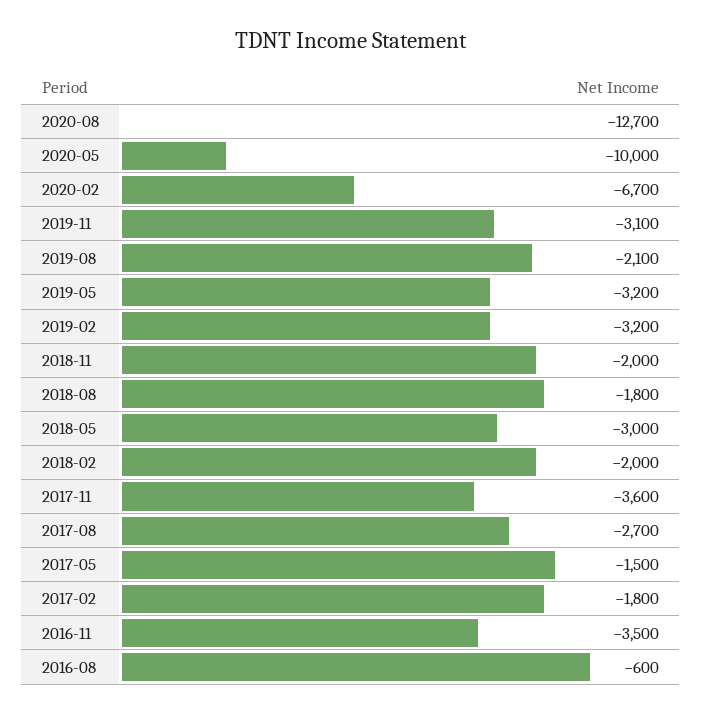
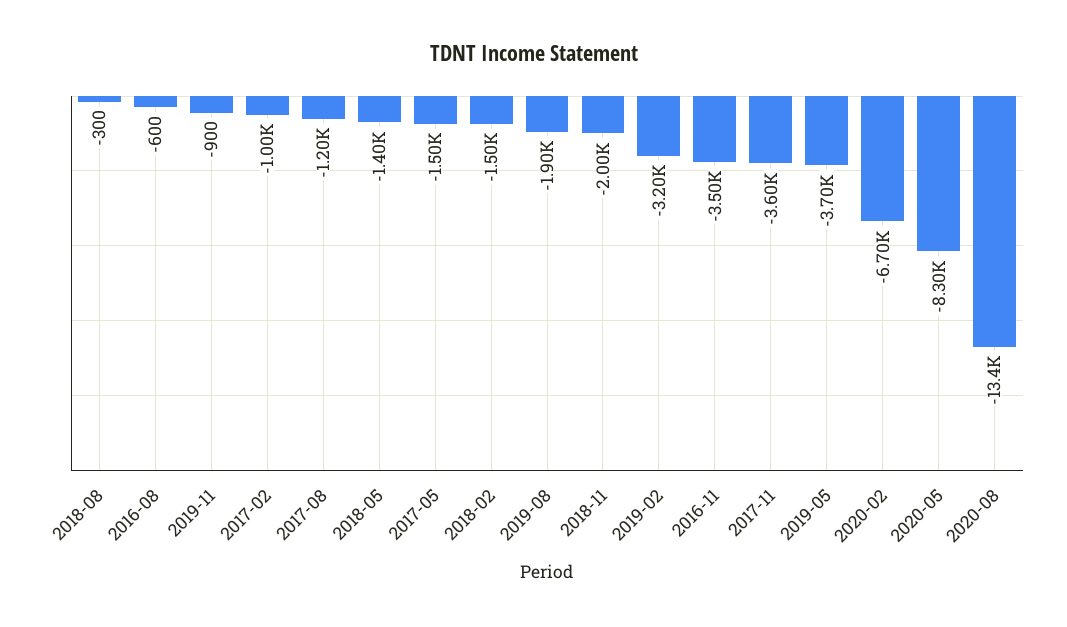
2020-08: -12700 -> -13400
2020-05: -10000 -> -8300
2019-11: -3100 -> -900
2019-08: -2100 -> -1900
2019-05: -3200 -> -3700
2018-08: -1800 -> -300
2018-05: -3000 -> -1400
2018-02: -2000 -> -1500
2017-08: -2700 -> -1200
2017-02: -1800 -> -1000

